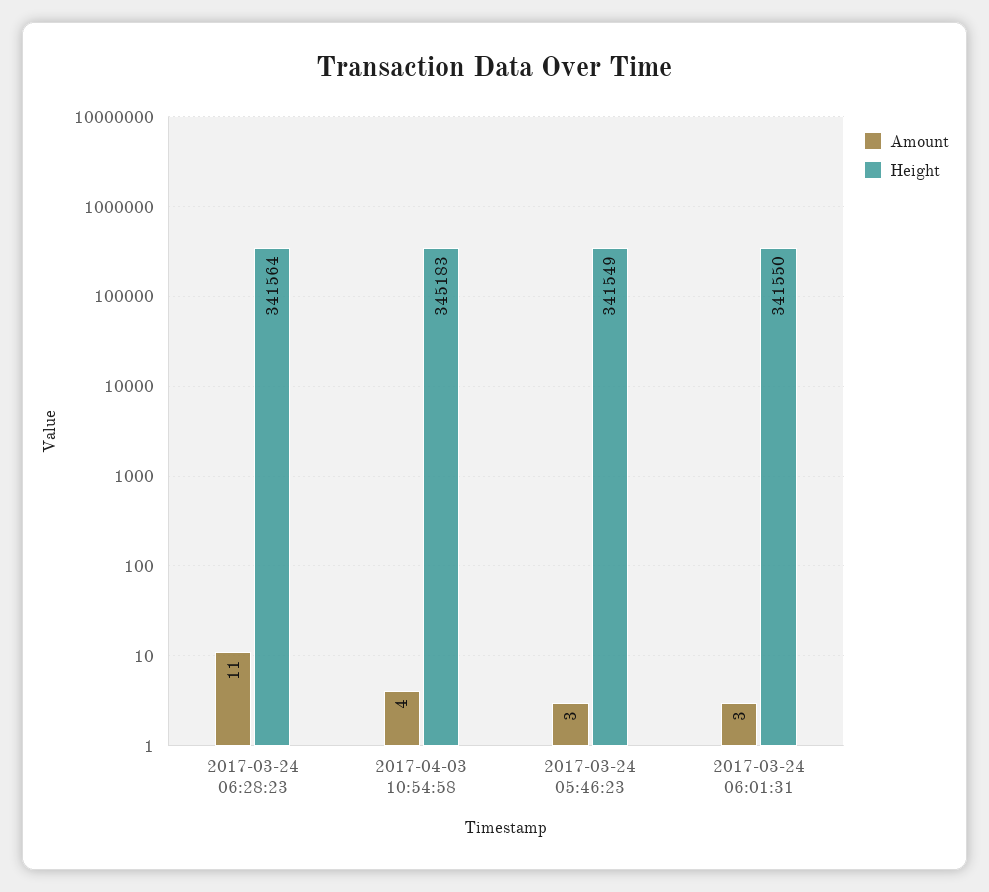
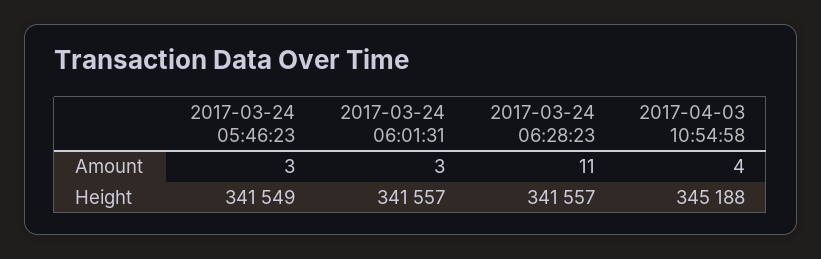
Height, 2017-03-24 06:28:23: 341564 -> 341557
Height, 2017-04-03 10:54:58: 345183 -> 345188
Height, 2017-03-24 06:01:31: 341550 -> 341557

